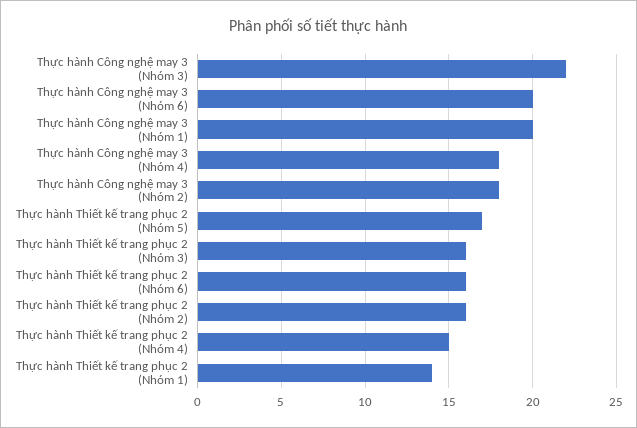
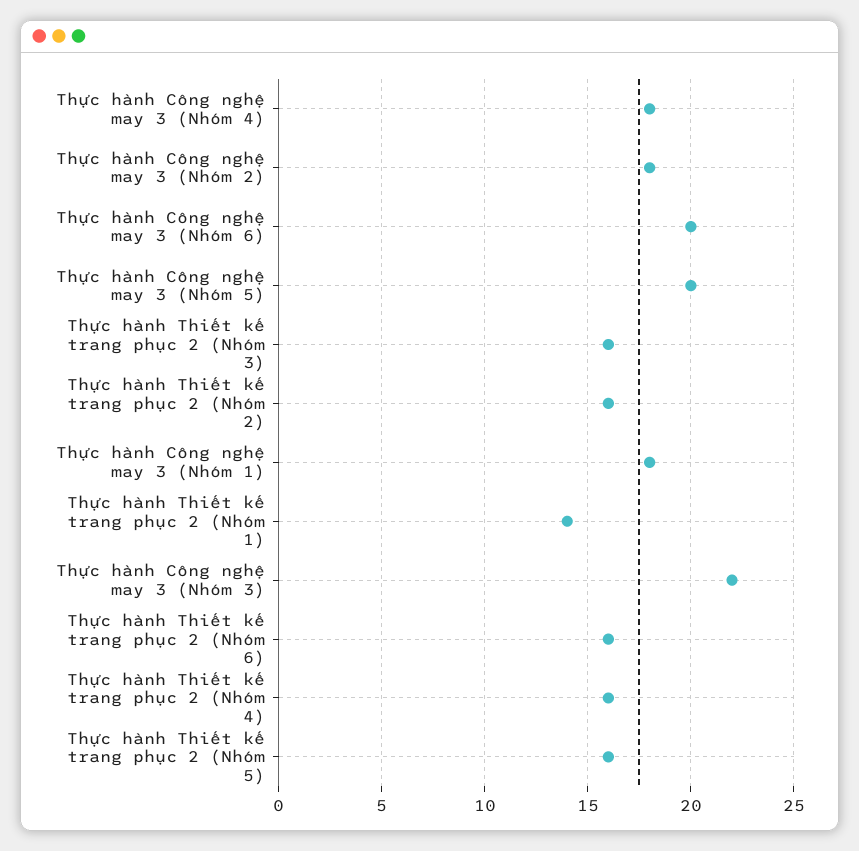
Thực hành Công nghệ may 3 (Nhóm 1): 20 -> 18
Thực hành Thiết kế trang phục 2 (Nhóm 5): 17 -> 16
Thực hành Thiết kế trang phục 2 (Nhóm 4): 15 -> 16
Thực hành Công nghệ may 3 (Nhóm 5): none -> 20

